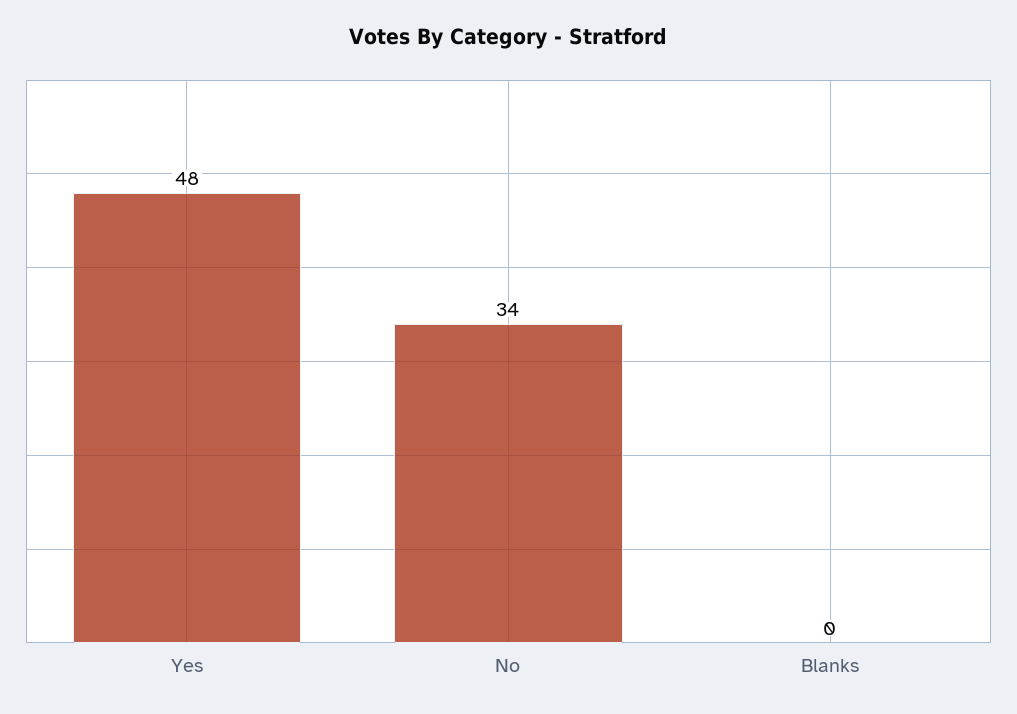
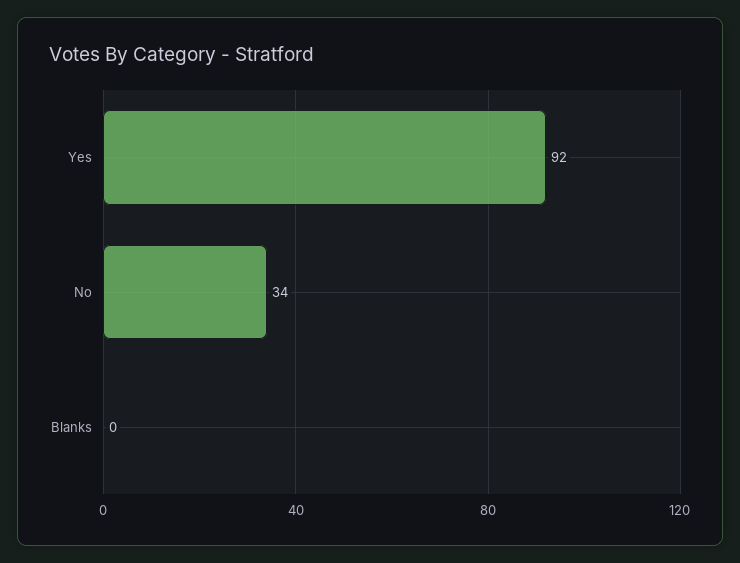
Yes: 48 -> 92

